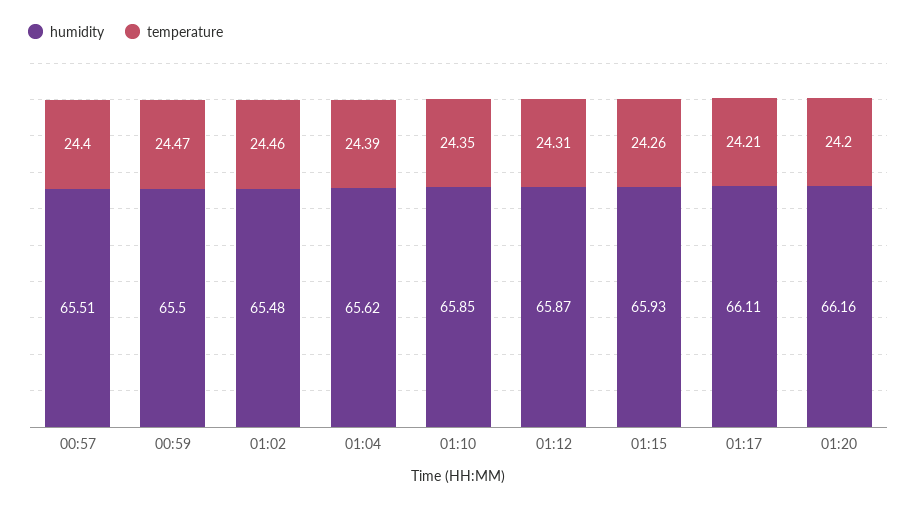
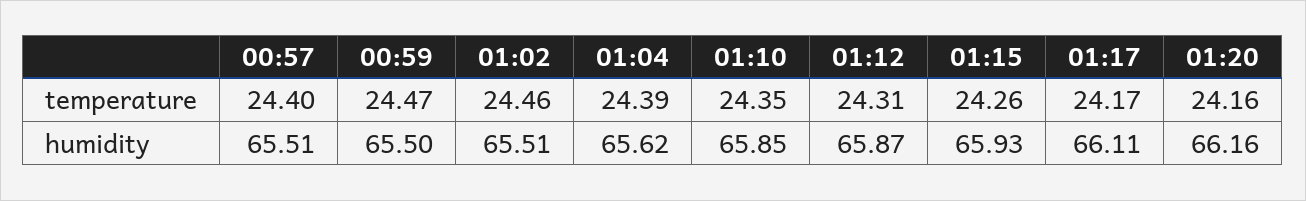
humidity, 01:02: 65.48 -> 65.51
temperature, 01:17: 24.21 -> 24.17
temperature, 01:20: 24.2 -> 24.16

